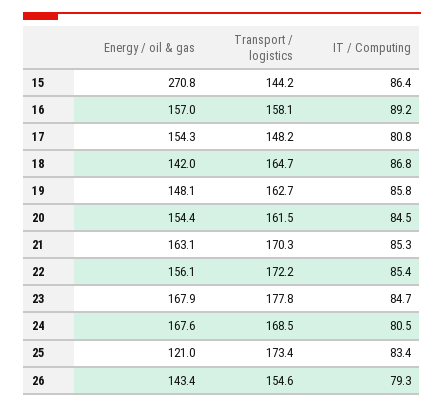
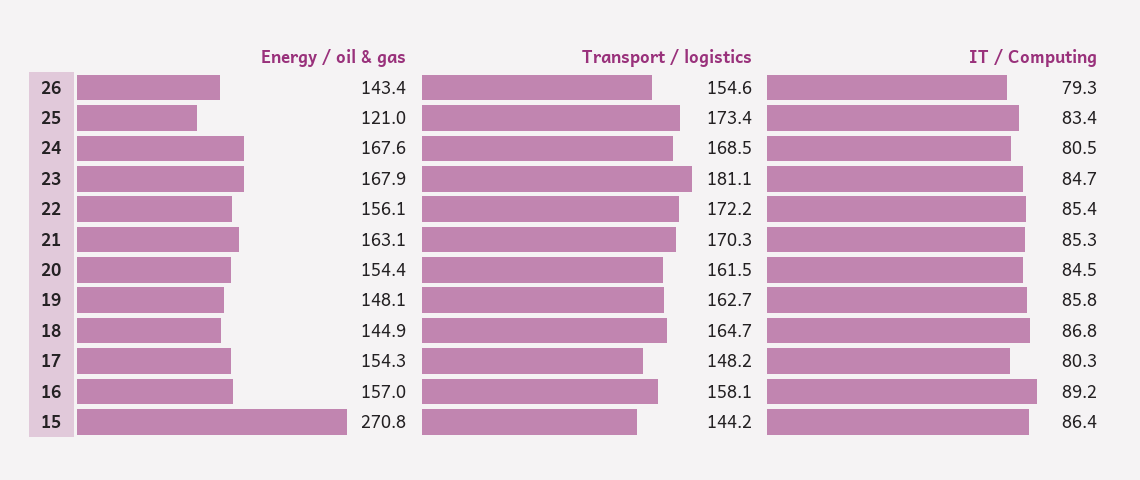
IT / Computing, 17: 80.8 -> 80.3
Energy / oil & gas, 18: 142 -> 144.9
Transport / logistics, 23: 177.8 -> 181.1

